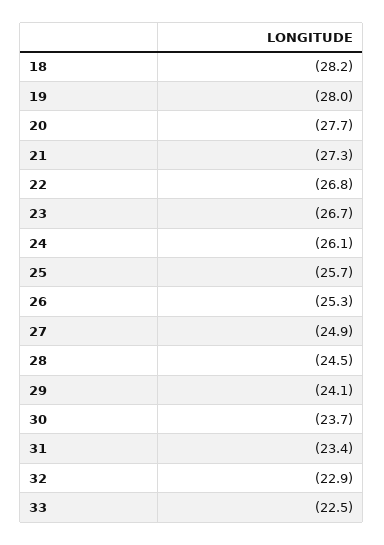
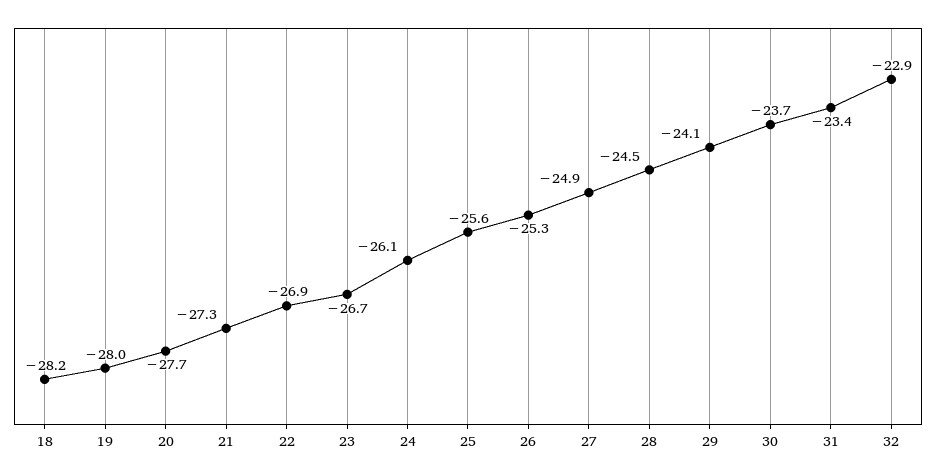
22: -26.8 -> -26.9
25: -25.7 -> -25.6
33: -22.5 -> none

